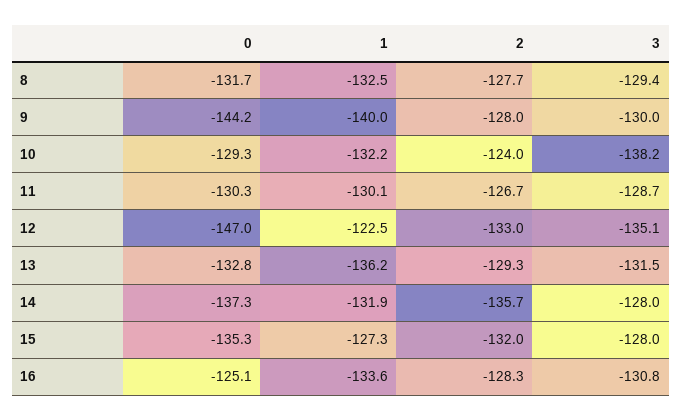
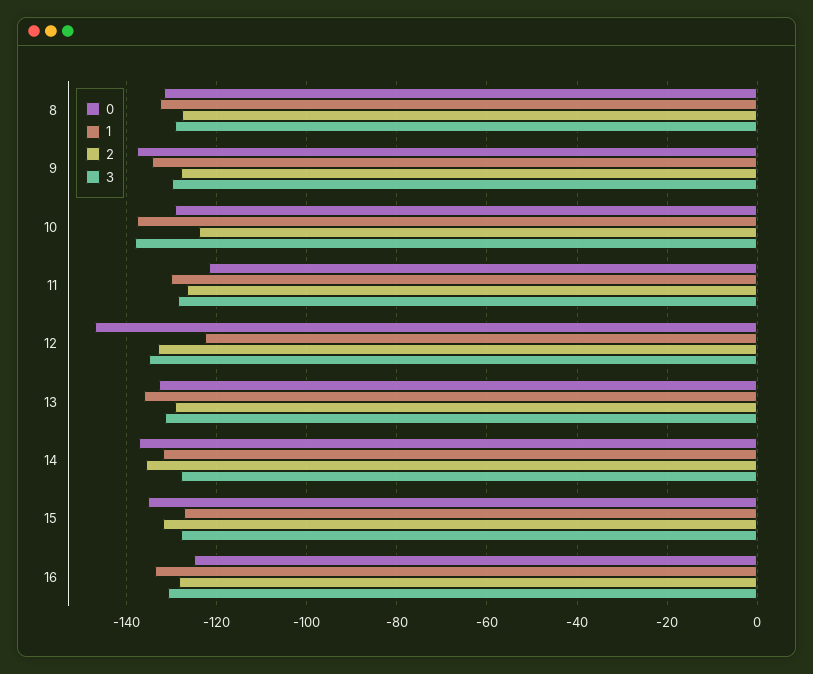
0, 9: -144.2 -> -138
1, 9: -140 -> -134
1, 10: -132.2 -> -138
0, 11: -130.3 -> -122

